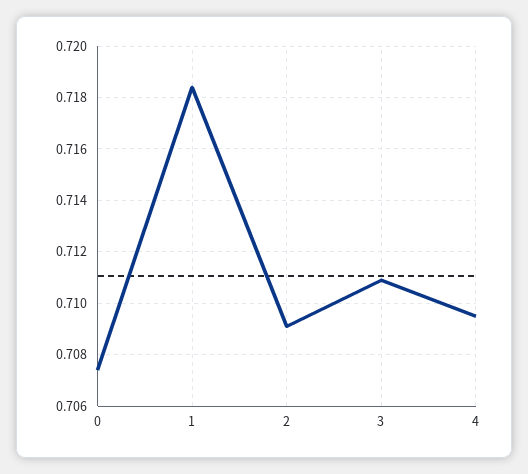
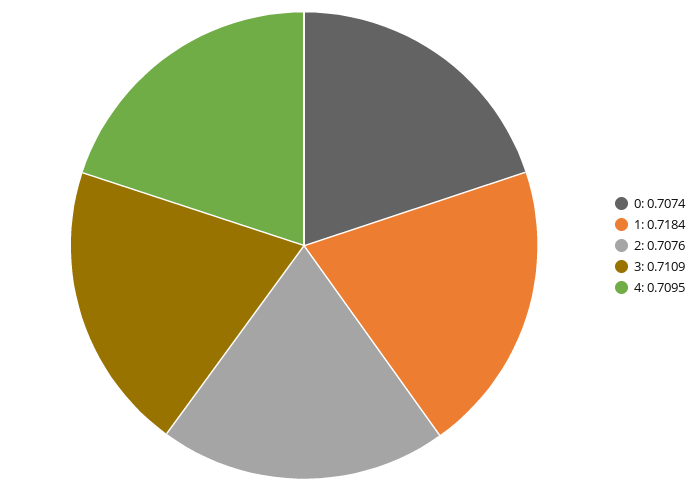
2: 0.709 -> 0.7076

